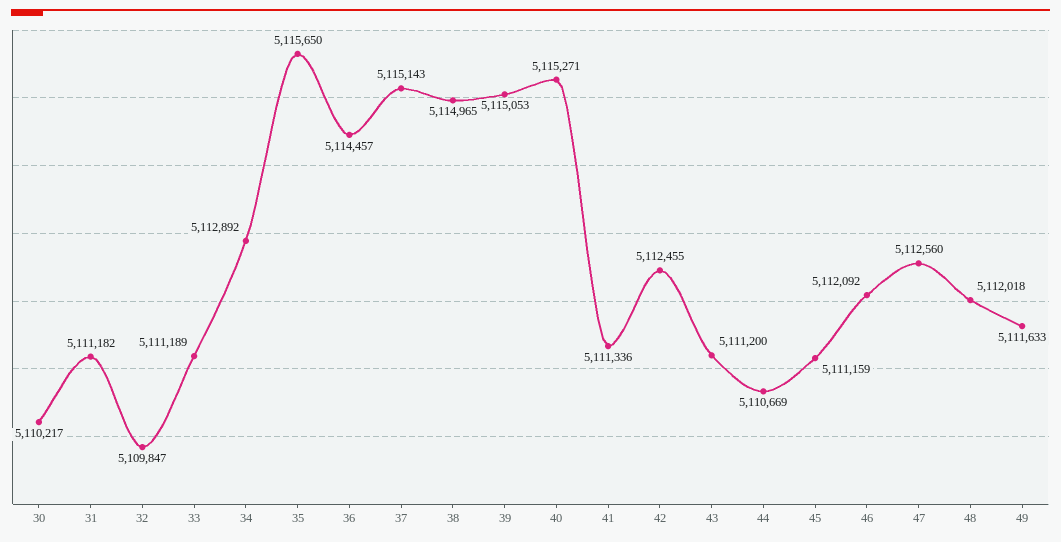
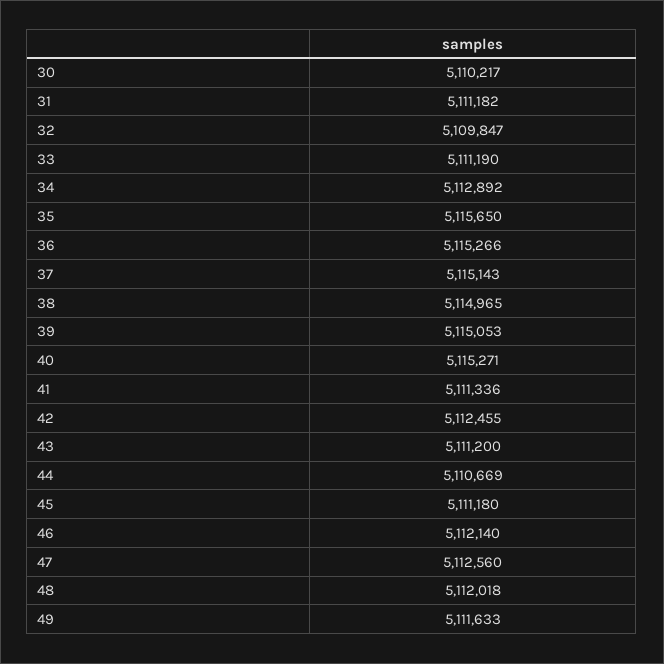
33: 5111189 -> 5111190
36: 5114457 -> 5115266
45: 5111159 -> 5111180
46: 5112092 -> 5112140

